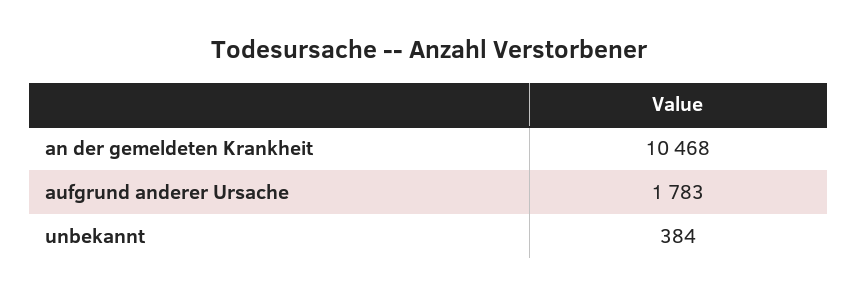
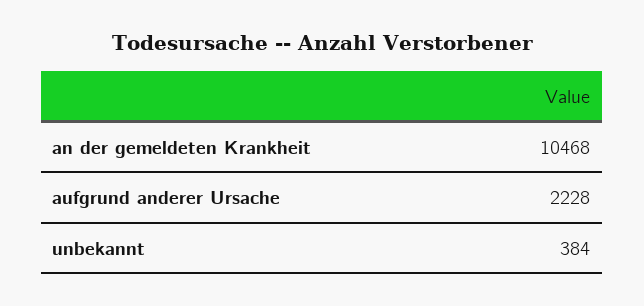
aufgrund anderer Ursache: 1783 -> 2228

